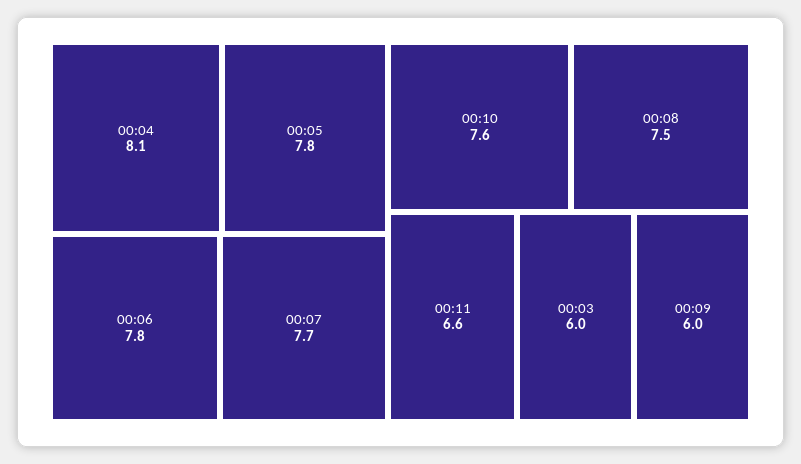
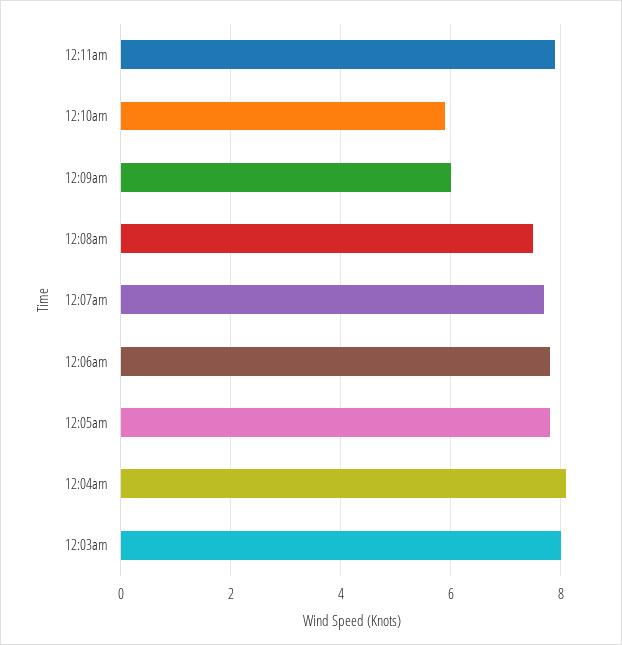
00:10: 7.6 -> 6
00:11: 6.6 -> 8
00:03: 6 -> 8

